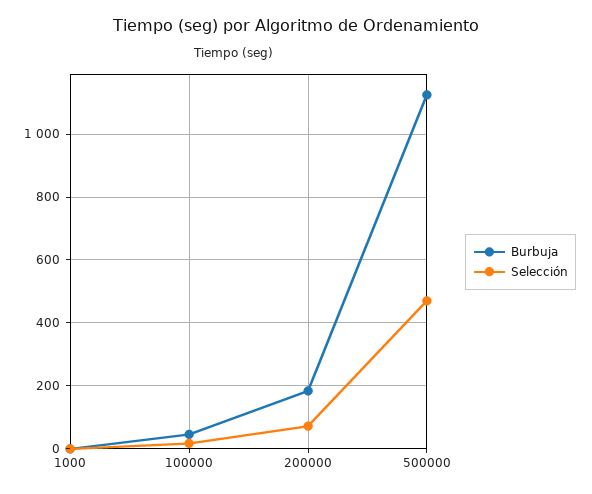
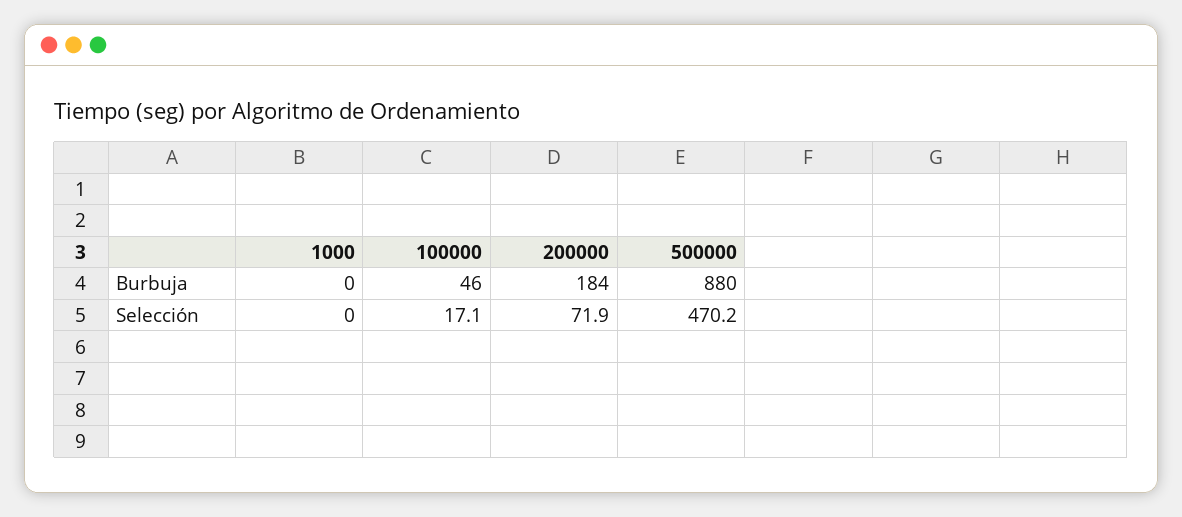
Burbuja, 500000: 1120 -> 880

